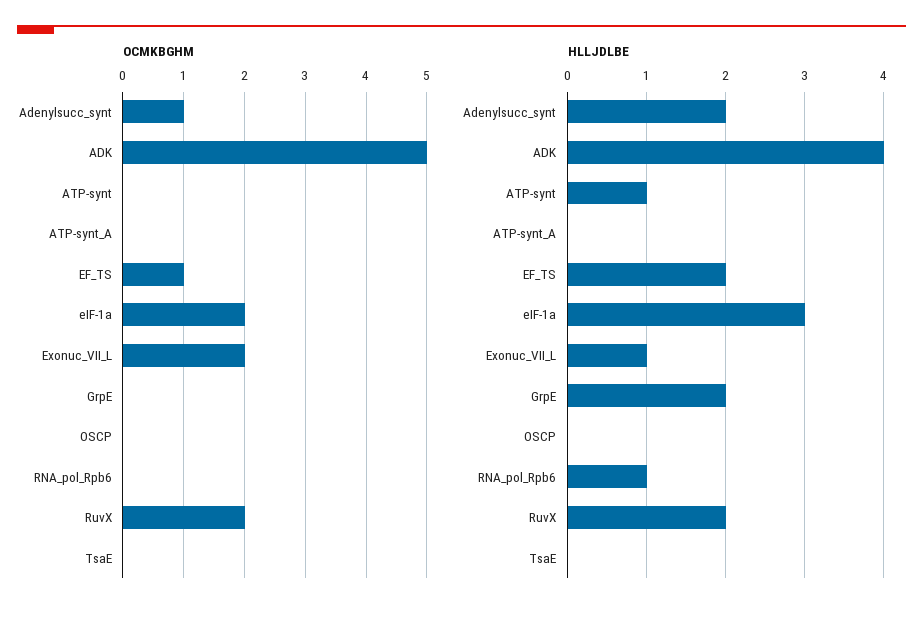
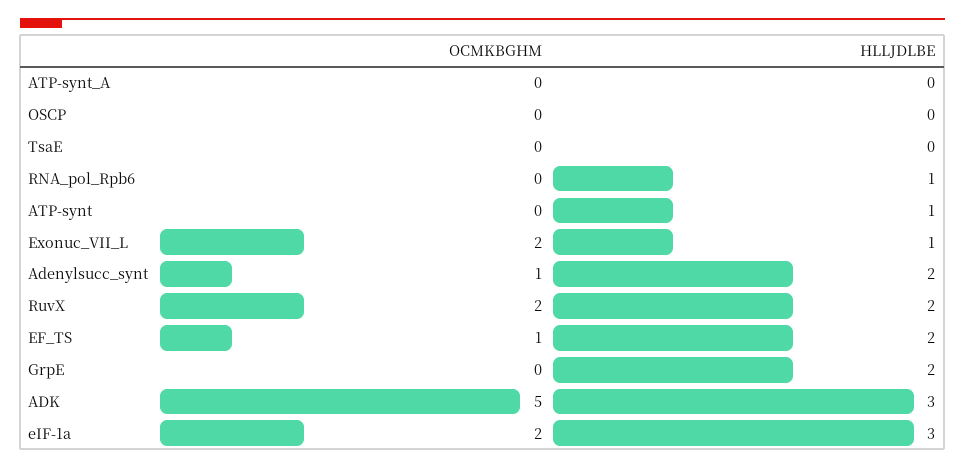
HLLJDLBE, ADK: 4 -> 3

